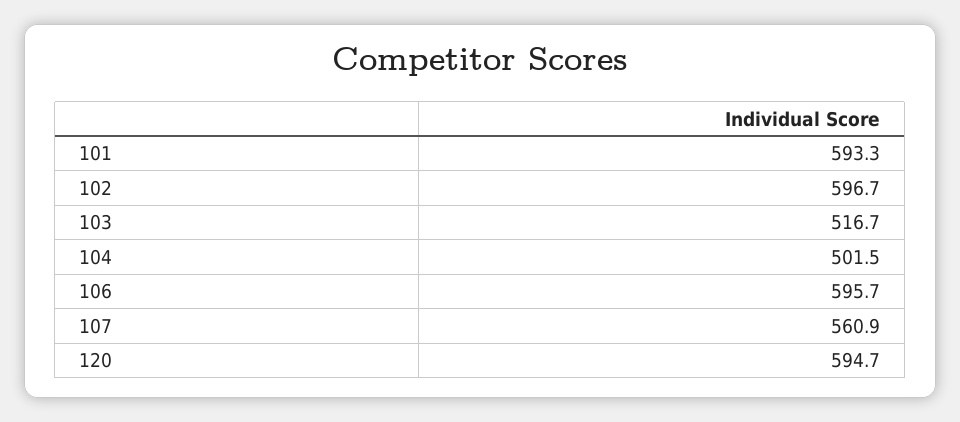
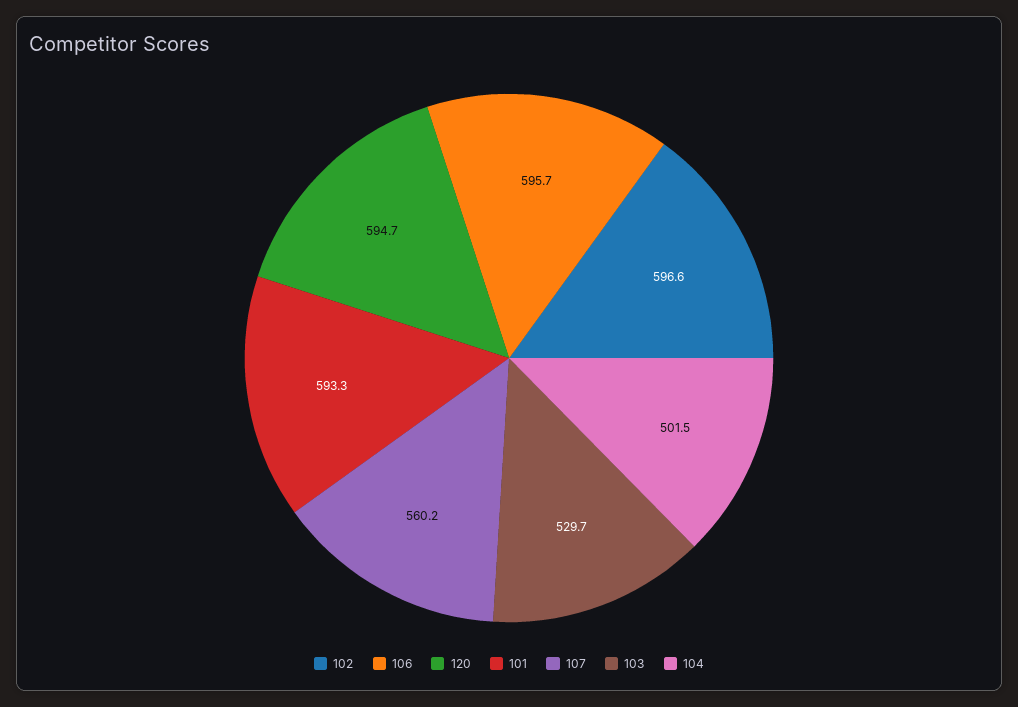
102: 596.7 -> 596.6
103: 516.7 -> 529.7
107: 560.9 -> 560.2

